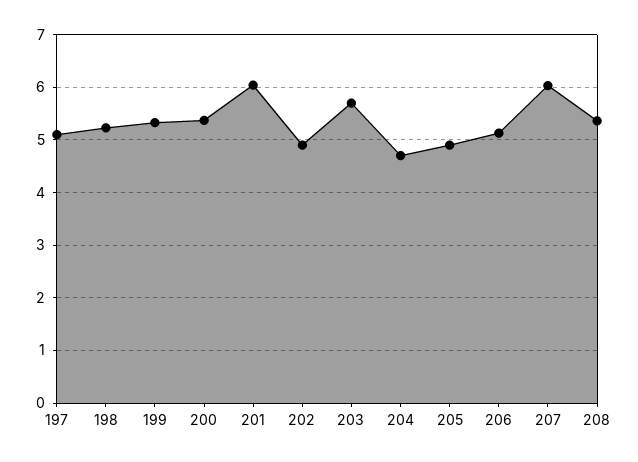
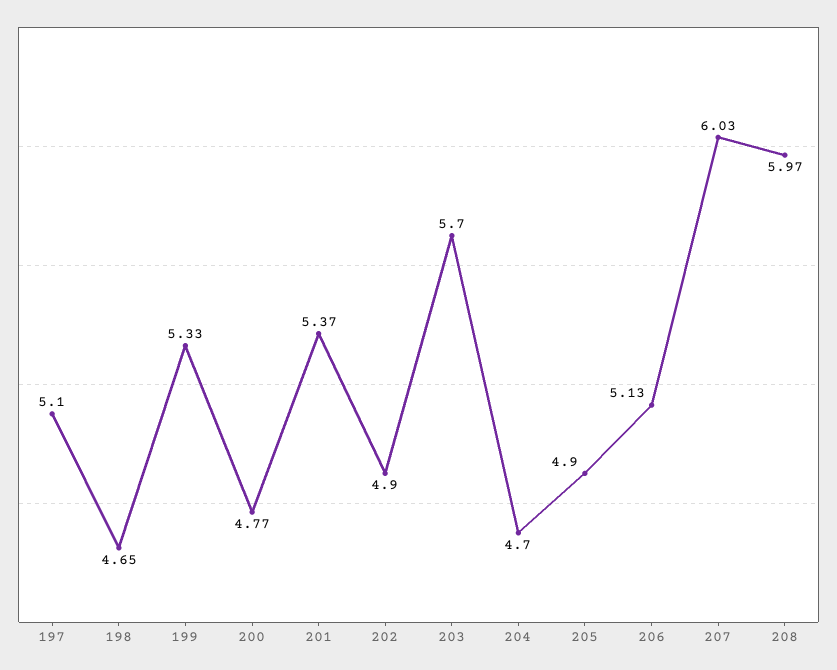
198: 5.2 -> 4.65
200: 5.4 -> 4.77
201: 6 -> 5.37
208: 5.4 -> 5.97

